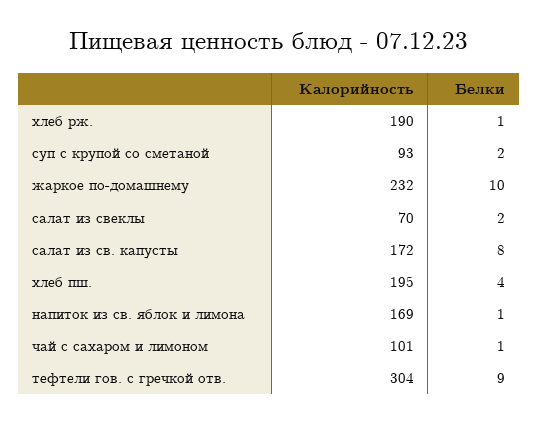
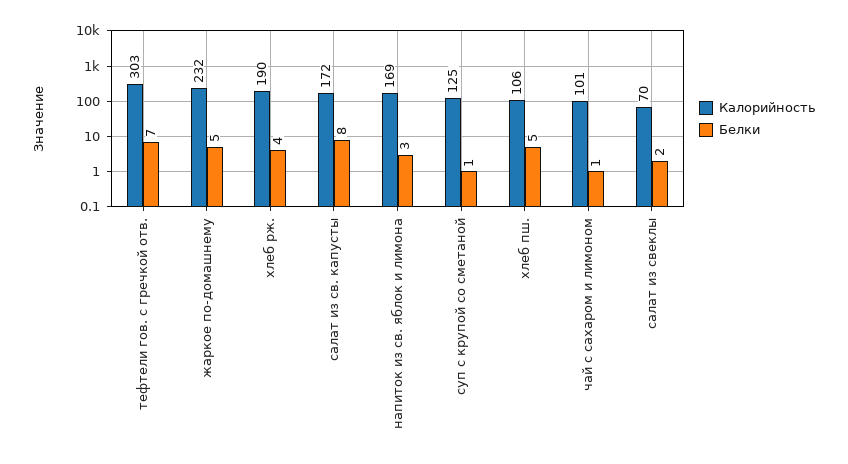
Белки, хлеб рж.: 1 -> 4
Калорийность, суп с крупой со сметаной: 93 -> 125
Белки, суп с крупой со сметаной: 2 -> 1
Белки, жаркое по-домашнему: 10 -> 5
Калорийность, хлеб пш.: 195 -> 106
Белки, хлеб пш.: 4 -> 5
Белки, напиток из св. яблок и лимона: 1 -> 3
Калорийность, тефтели гов. с гречкой отв.: 304 -> 303
Белки, тефтели гов. с гречкой отв.: 9 -> 7

